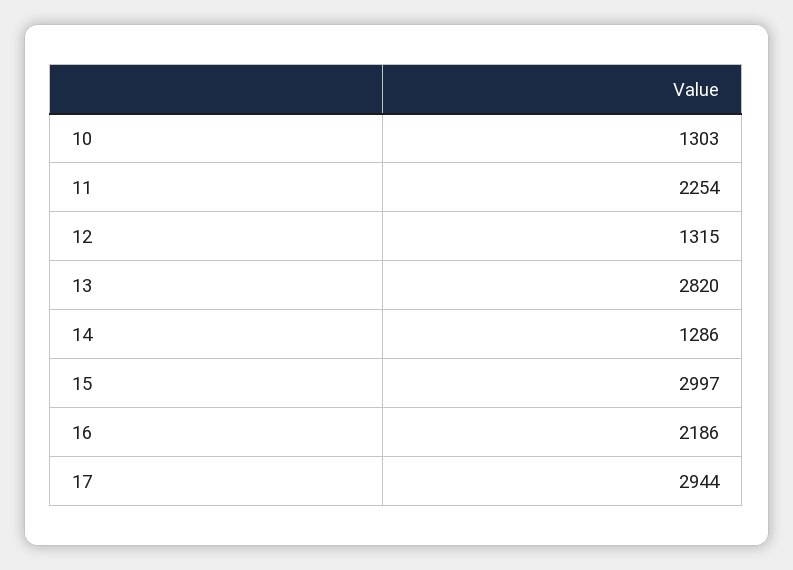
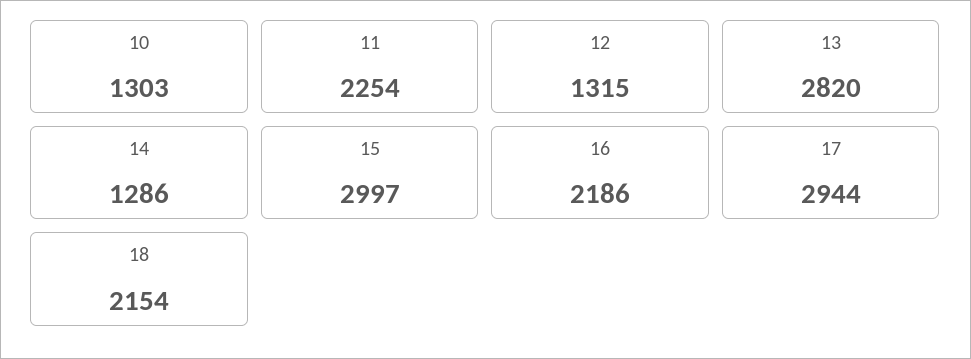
18: none -> 2154

